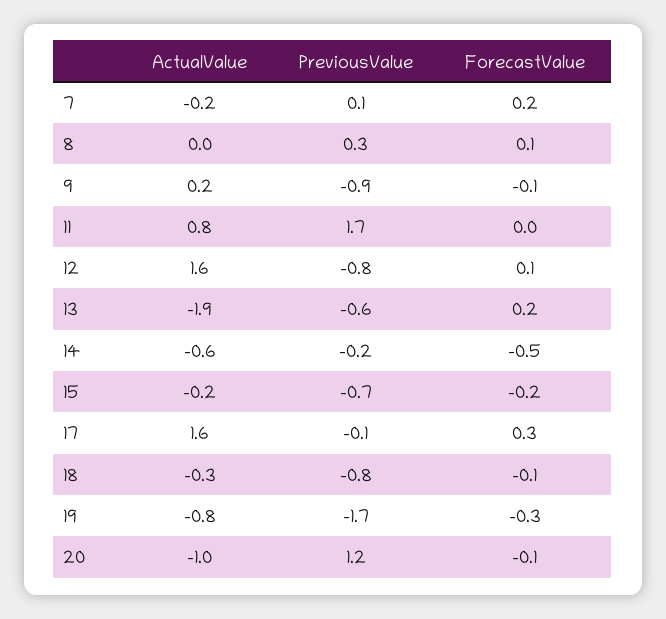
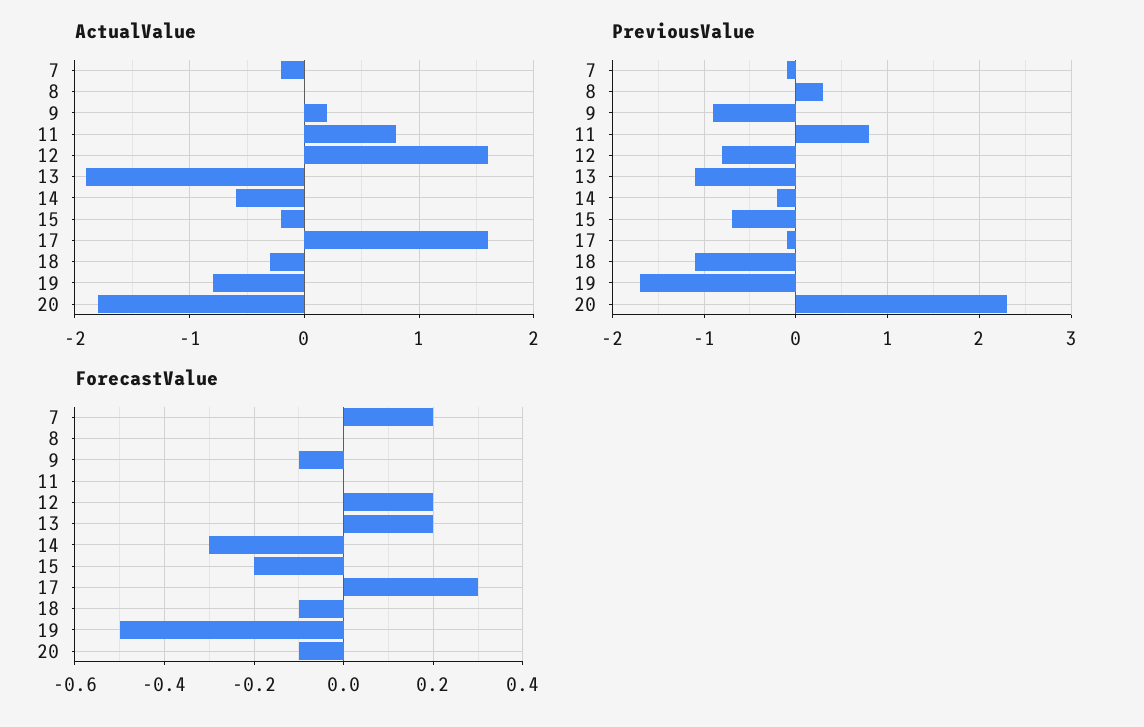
PreviousValue, 7: 0.1 -> -0.1
ForecastValue, 8: 0.1 -> 0
PreviousValue, 11: 1.7 -> 0.8
ForecastValue, 12: 0.1 -> 0.2
PreviousValue, 13: -0.6 -> -1.1
ForecastValue, 14: -0.5 -> -0.3
PreviousValue, 18: -0.8 -> -1.1
ForecastValue, 19: -0.3 -> -0.5
ActualValue, 20: -1 -> -1.8
PreviousValue, 20: 1.2 -> 2.3

